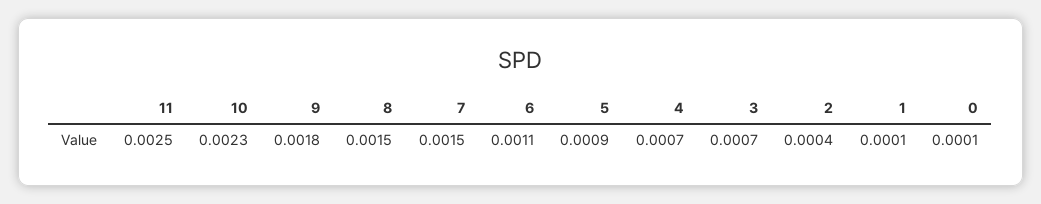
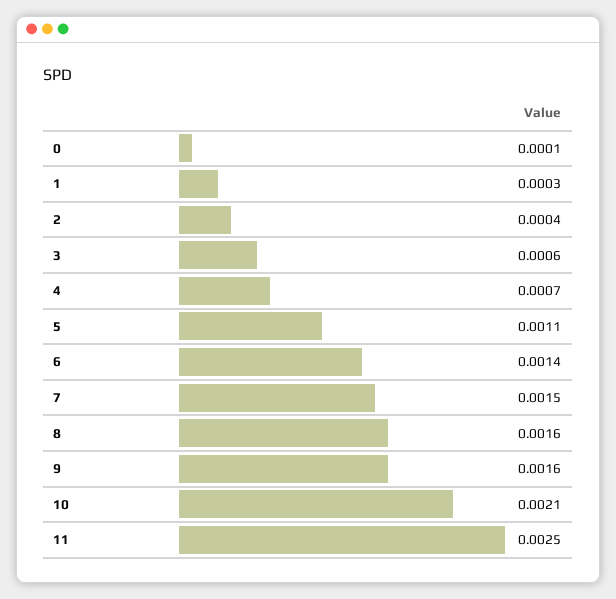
10: 0.0023 -> 0.0021
9: 0.0018 -> 0.0016
8: 0.0015 -> 0.0016
6: 0.0011 -> 0.0014
5: 0.0009 -> 0.0011
3: 0.0007 -> 0.0006
1: 0.0001 -> 0.0003

